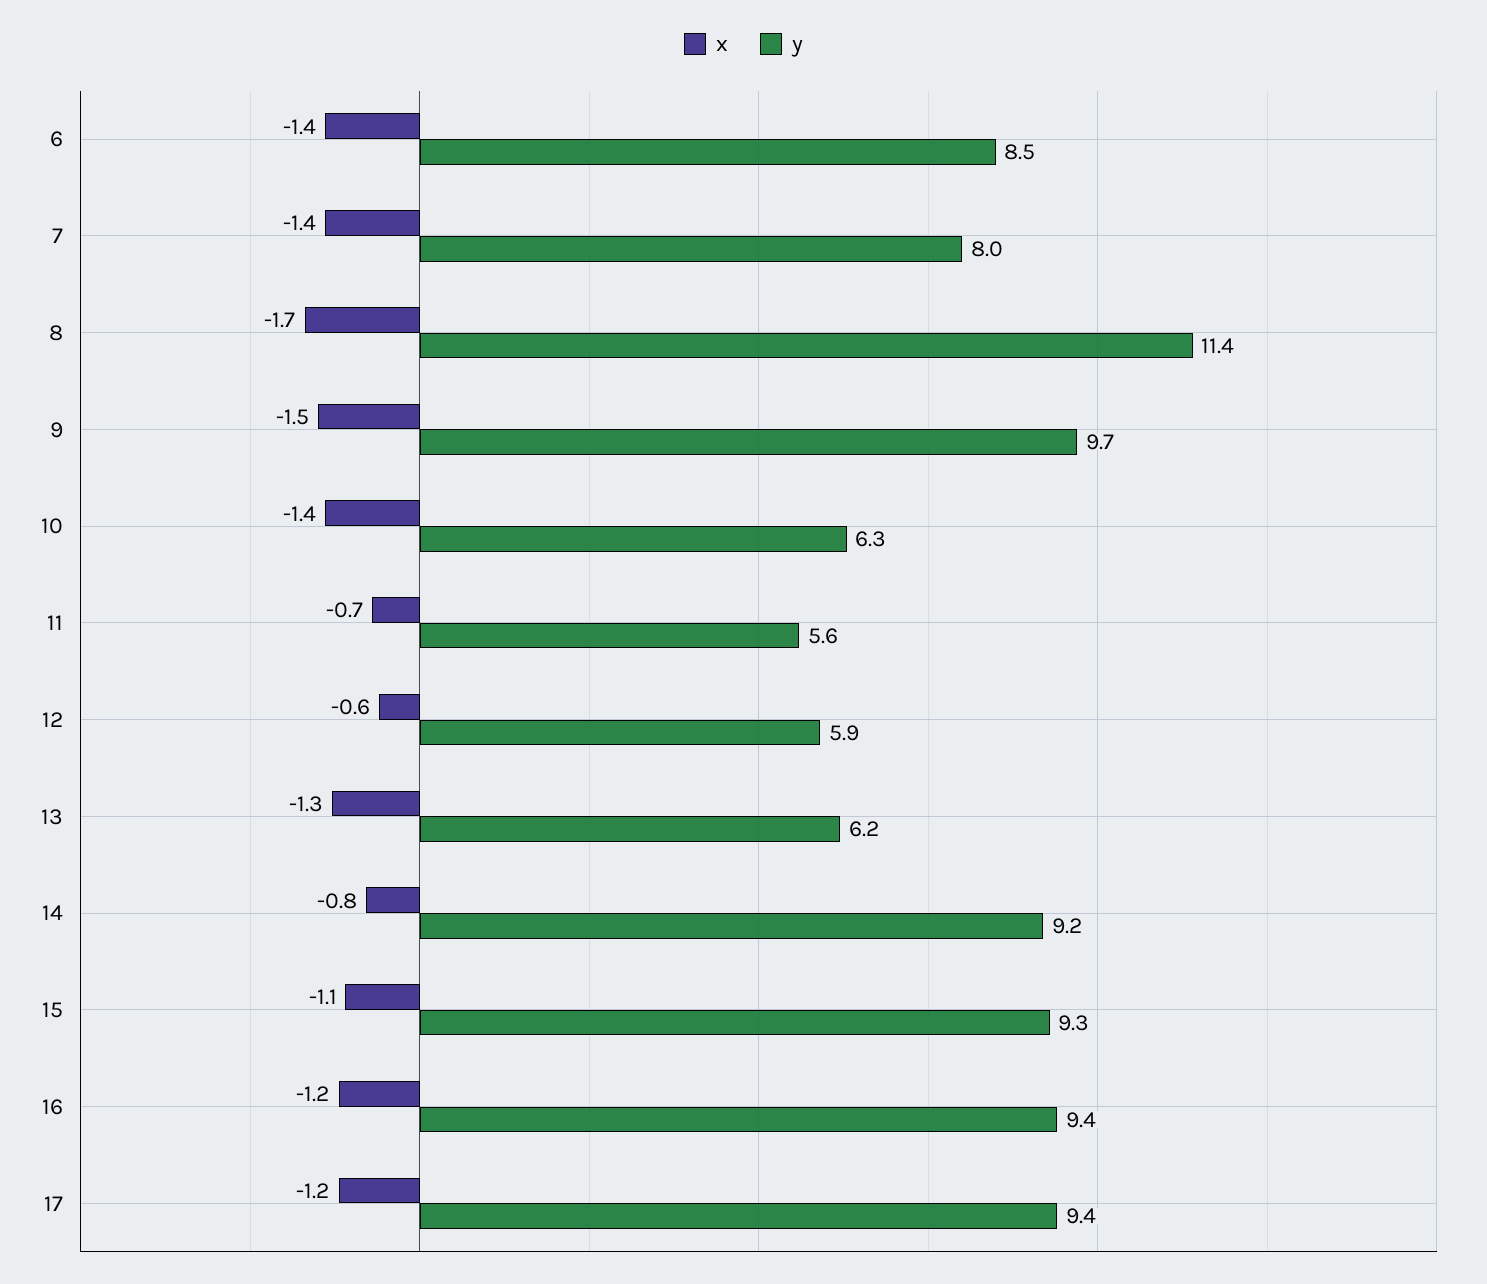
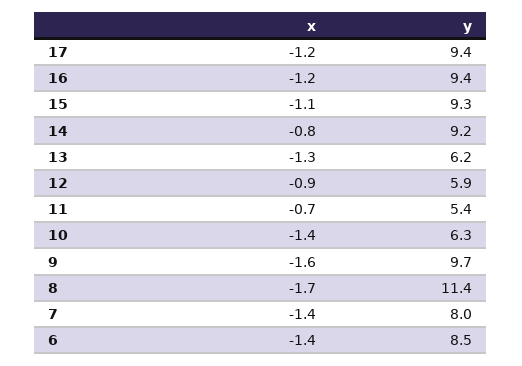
x, 9: -1.5 -> -1.6
y, 11: 5.6 -> 5.4
x, 12: -0.6 -> -0.9

